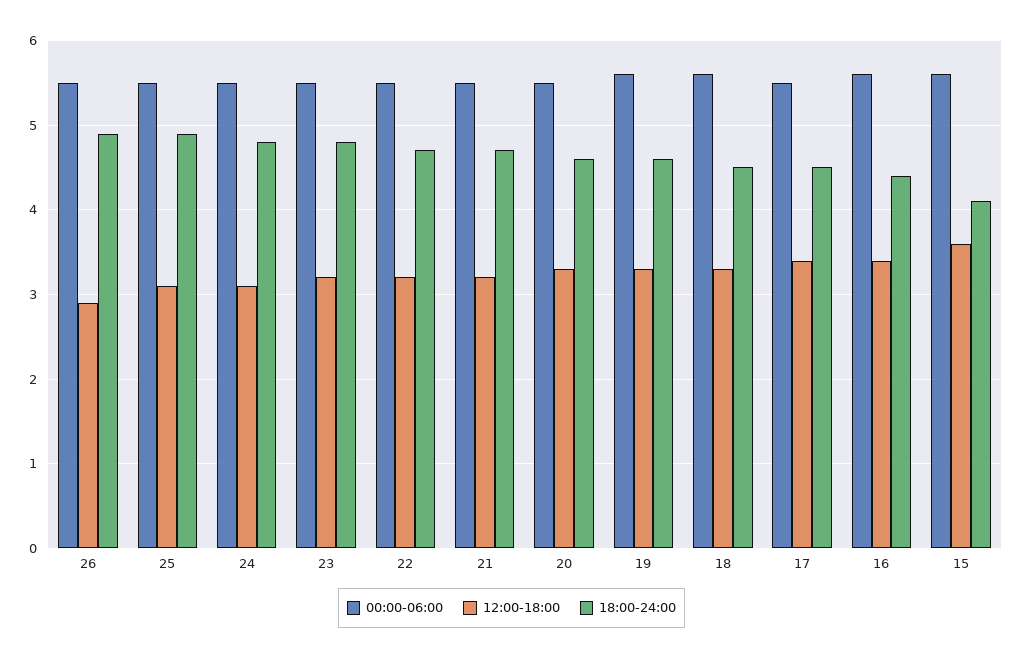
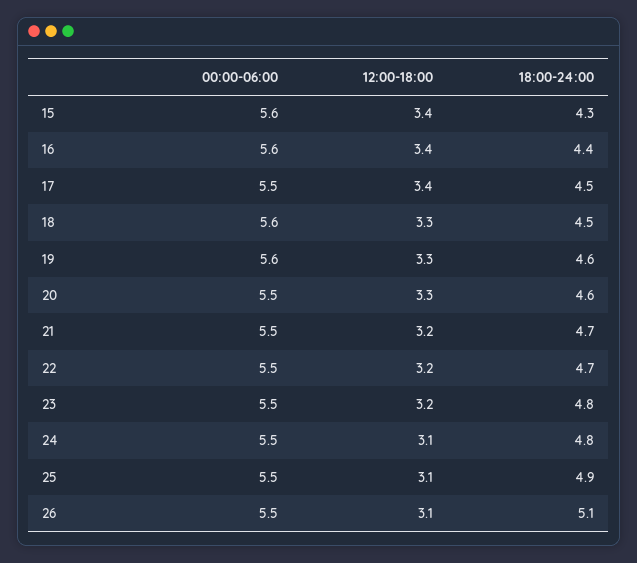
12:00-18:00, 26: 2.9 -> 3.1
18:00-24:00, 26: 4.9 -> 5.1
12:00-18:00, 15: 3.6 -> 3.4
18:00-24:00, 15: 4.1 -> 4.3

